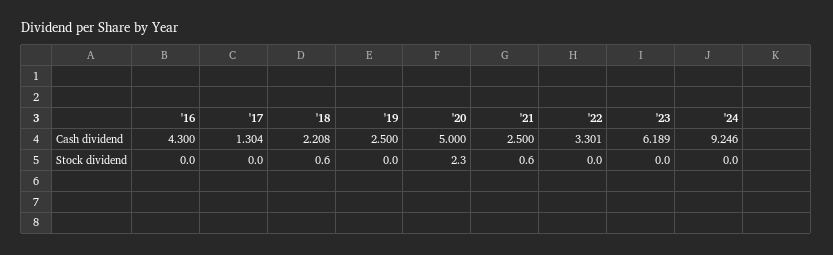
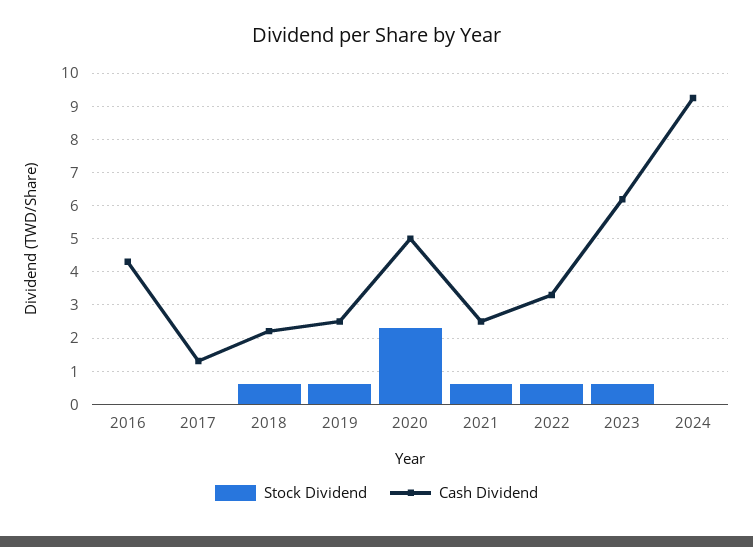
Stock dividend, '19: 0 -> 0.6
Stock dividend, '22: 0 -> 0.6
Stock dividend, '23: 0 -> 0.6

